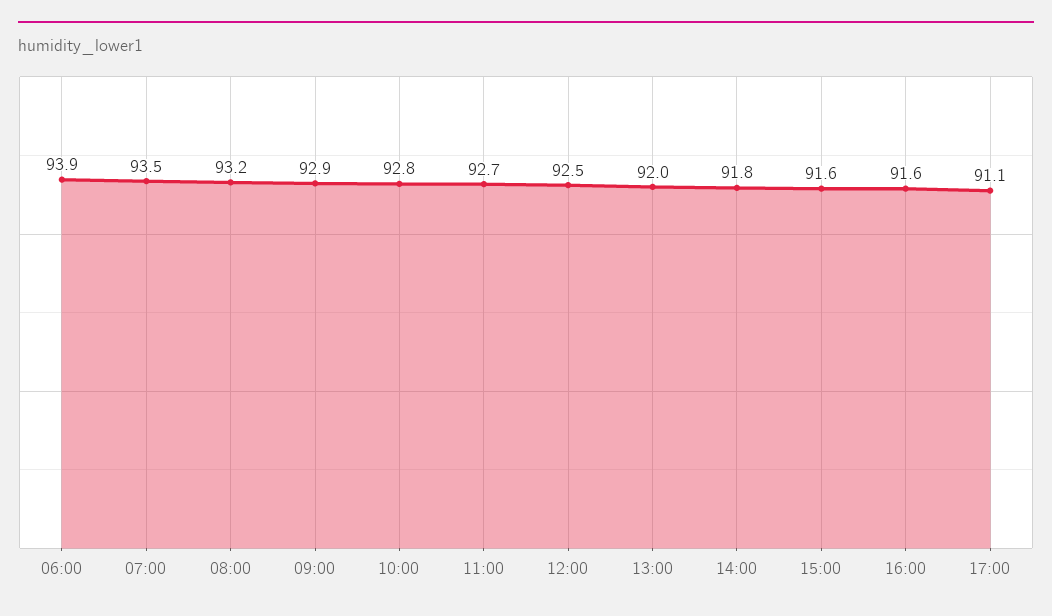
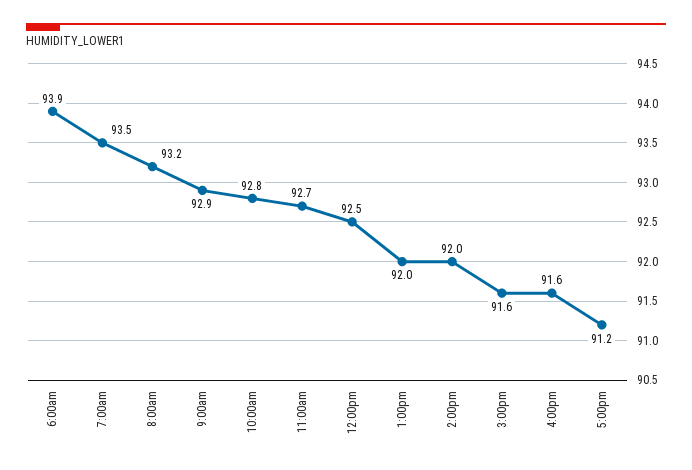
14:00: 91.8 -> 92
17:00: 91.1 -> 91.2

